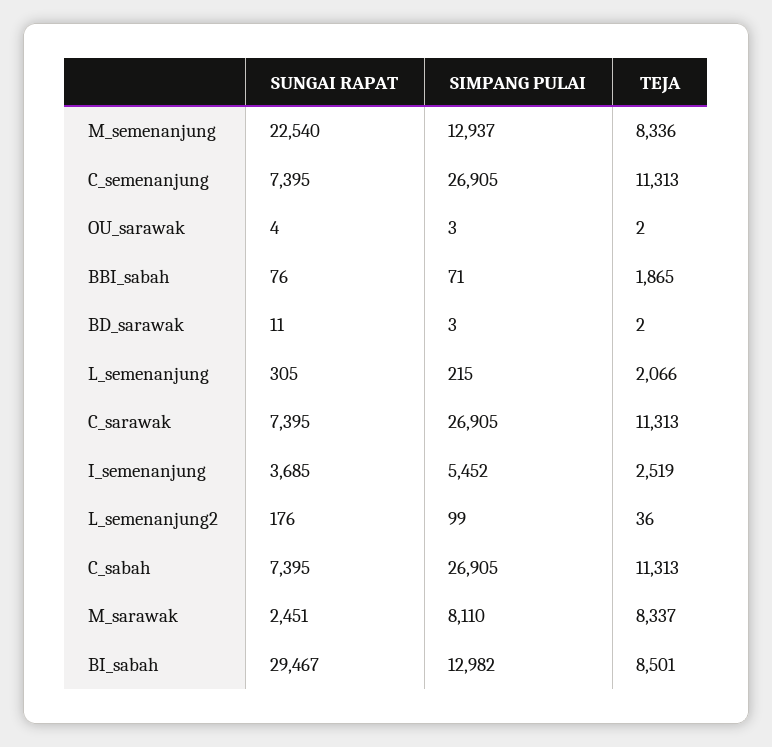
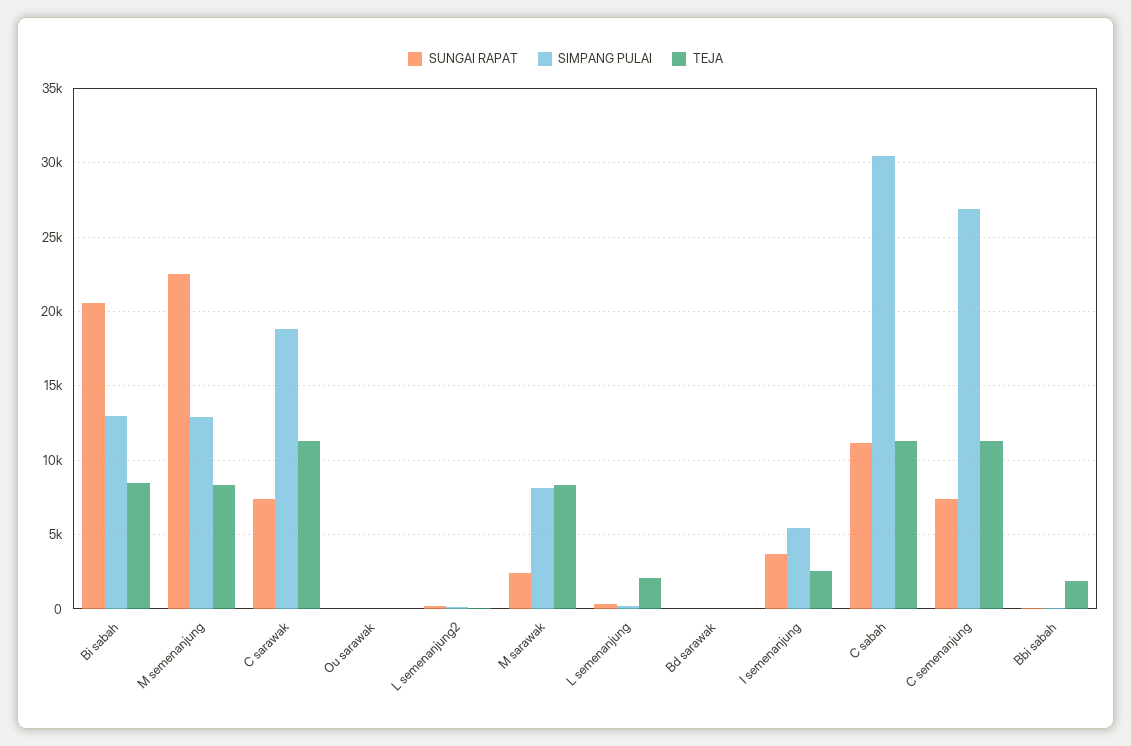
SIMPANG PULAI, C_sarawak: 26905 -> 19000
SUNGAI RAPAT, C_sabah: 7395 -> 11000
SIMPANG PULAI, C_sabah: 26905 -> 30500
SUNGAI RAPAT, BI_sabah: 29467 -> 20500

